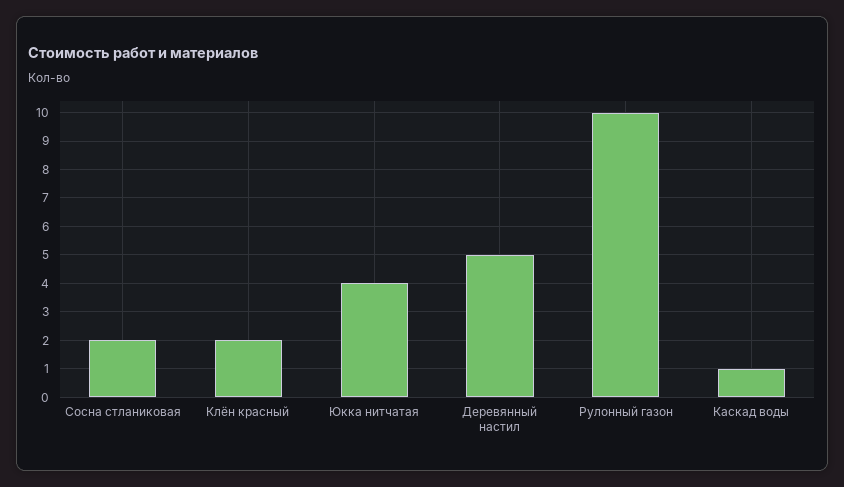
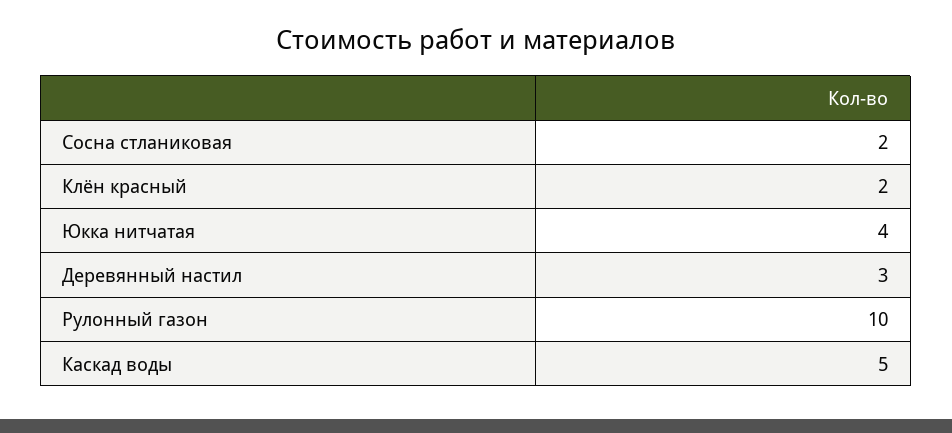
Деревянный настил: 5 -> 3
Каскад воды: 1 -> 5

